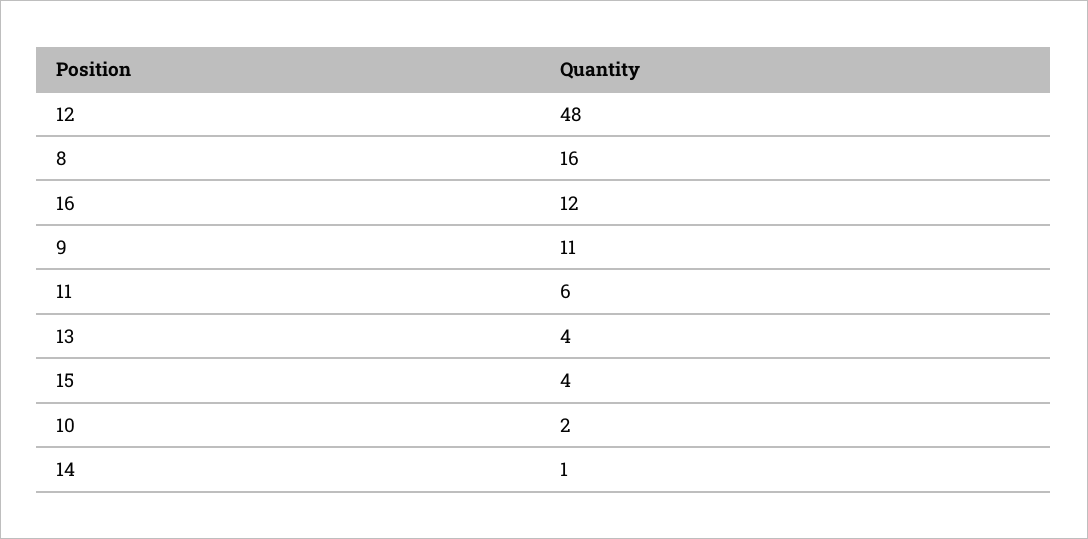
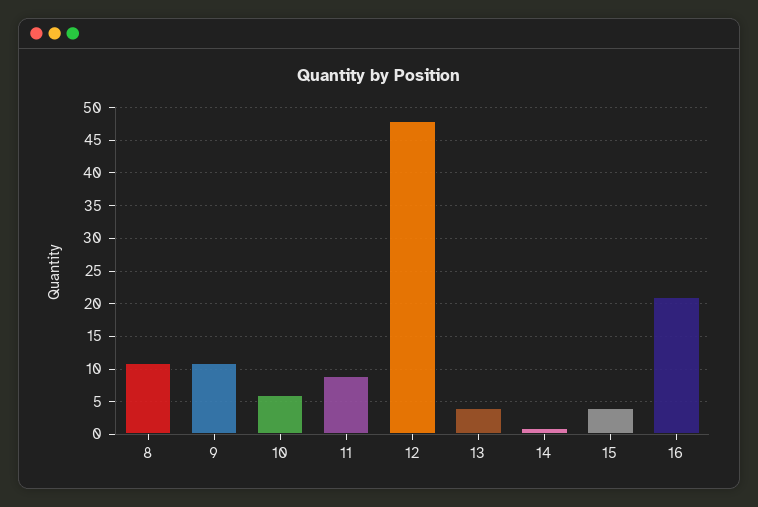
8: 16 -> 11
16: 12 -> 21
11: 6 -> 9
10: 2 -> 6

